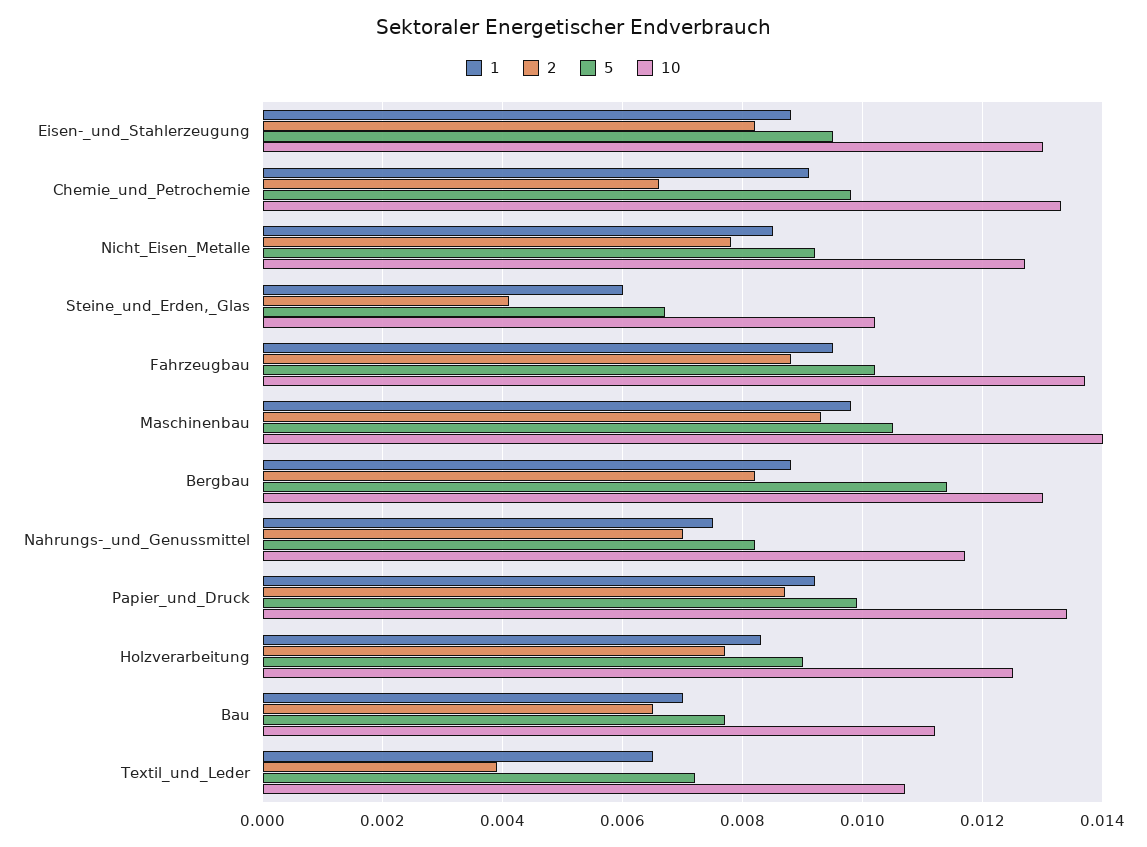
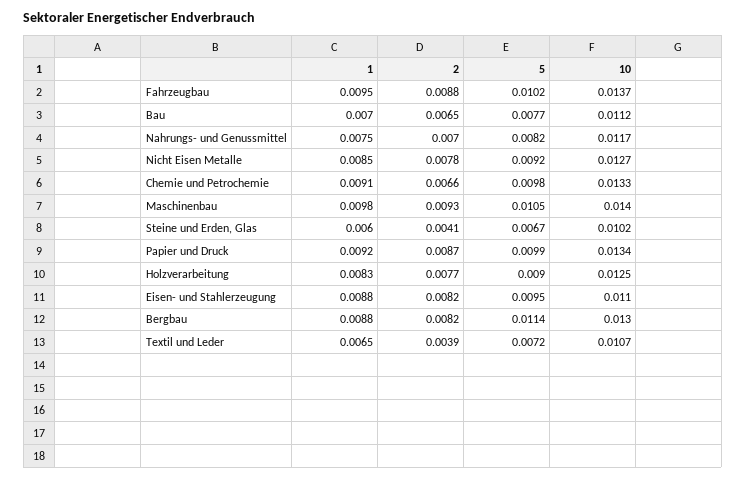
10, Eisen-_und_Stahlerzeugung: 0.013 -> 0.011

